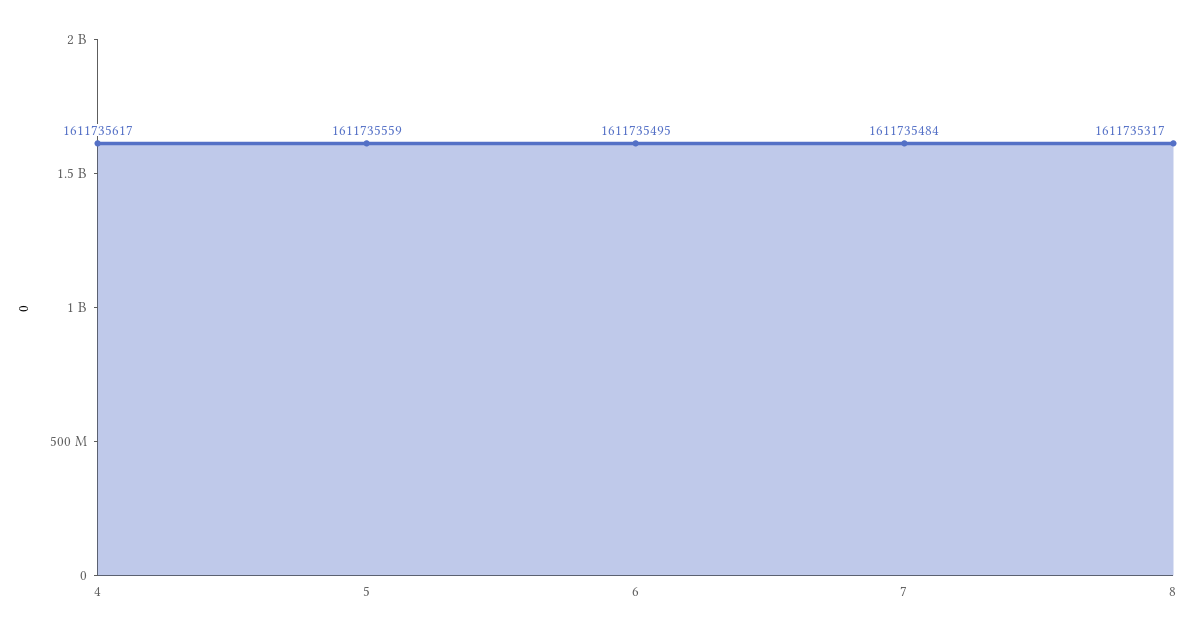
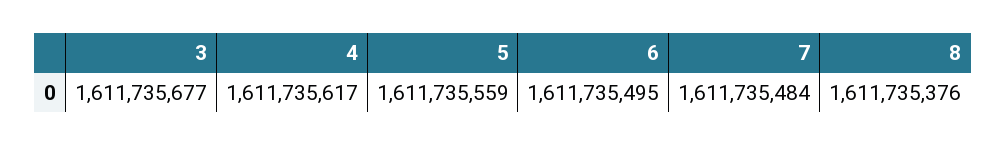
8: 1611735317 -> 1611735376
3: none -> 1611735677

